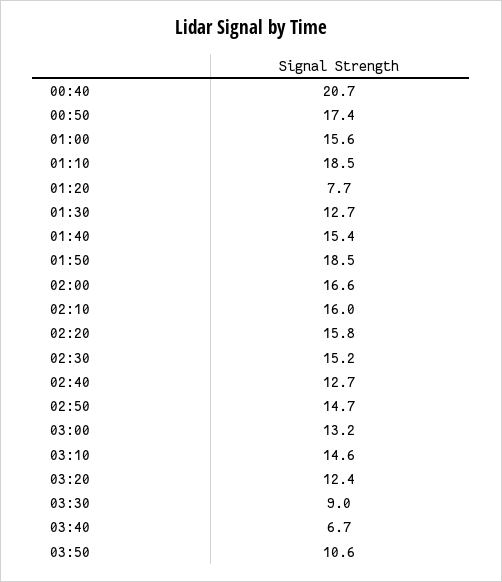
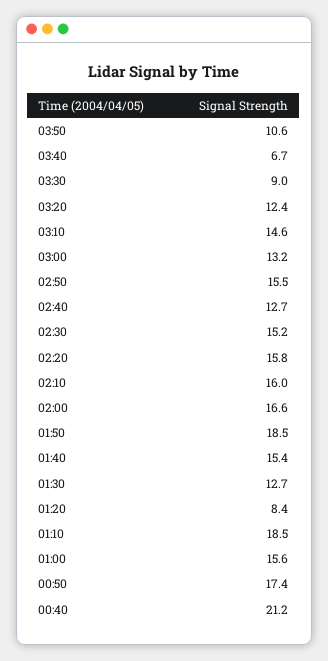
00:40: 20.7 -> 21.2
01:20: 7.7 -> 8.4
02:50: 14.7 -> 15.5

